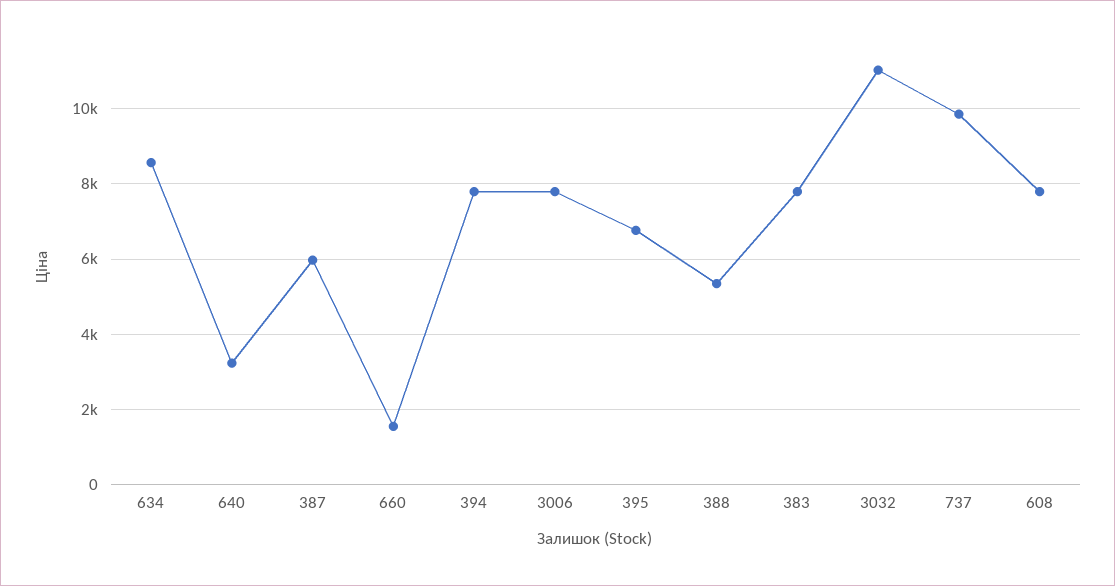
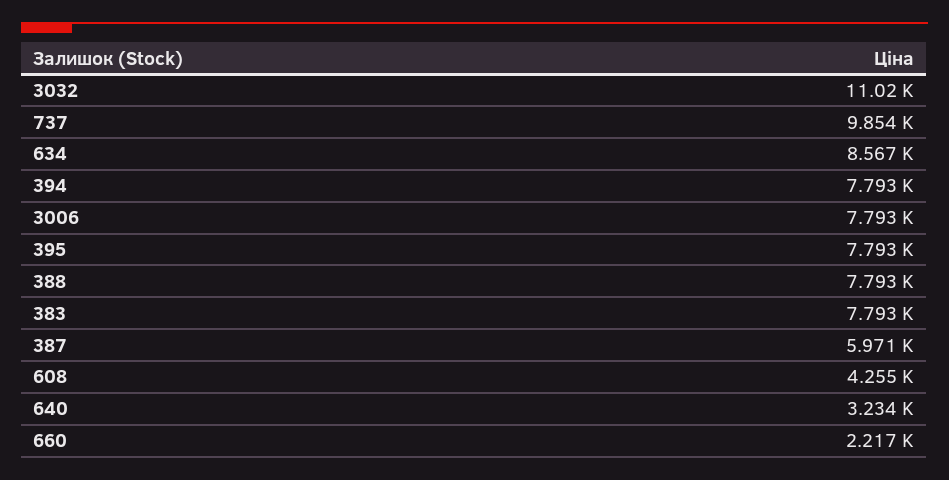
660: 1600 -> 2217
395: 6800 -> 7793
388: 5400 -> 7793
608: 7800 -> 4255

